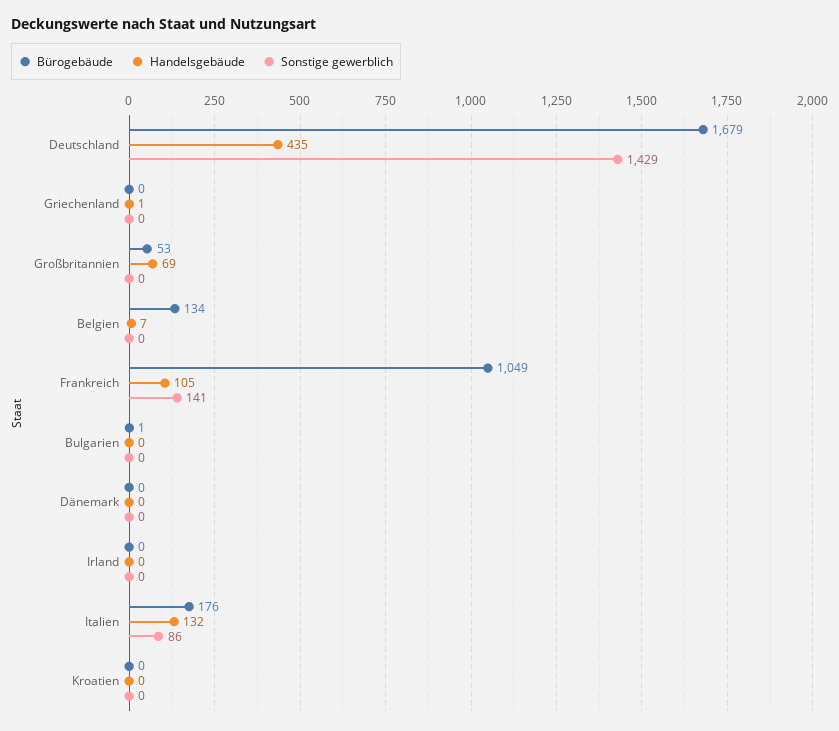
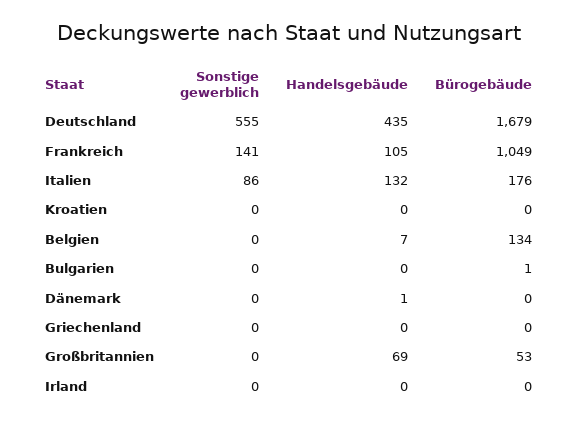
Sonstige gewerblich, Deutschland: 1429 -> 555
Handelsgebäude, Griechenland: 1 -> 0
Handelsgebäude, Dänemark: 0 -> 1

